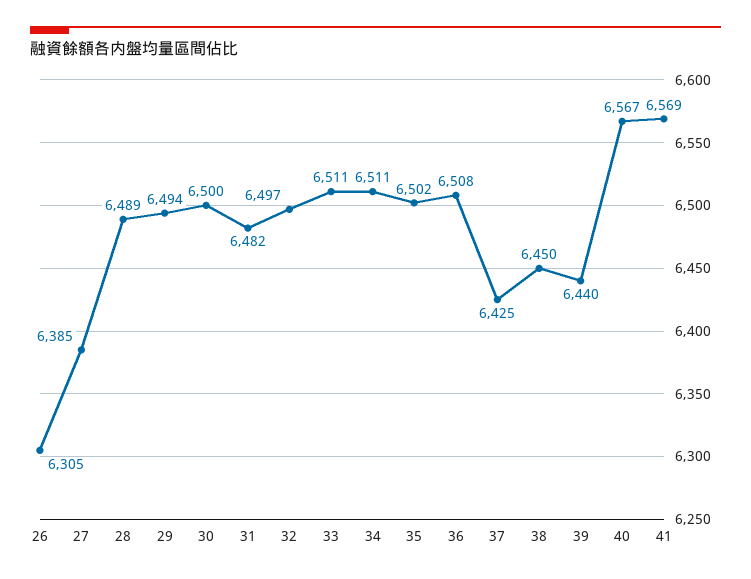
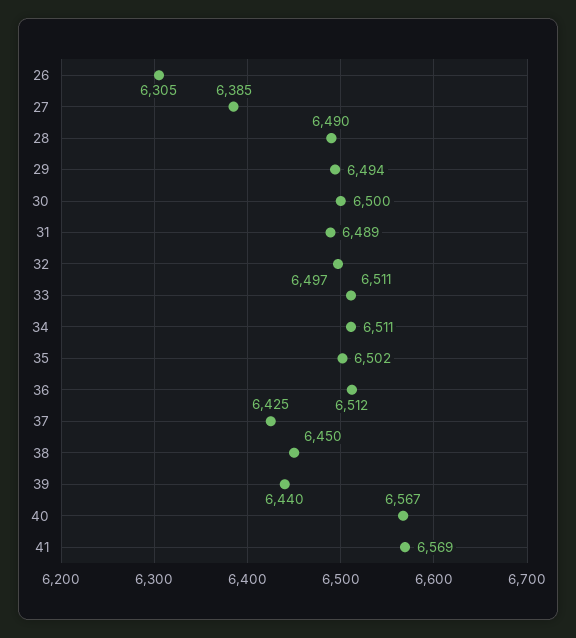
28: 6489 -> 6490
31: 6482 -> 6489
36: 6508 -> 6512

